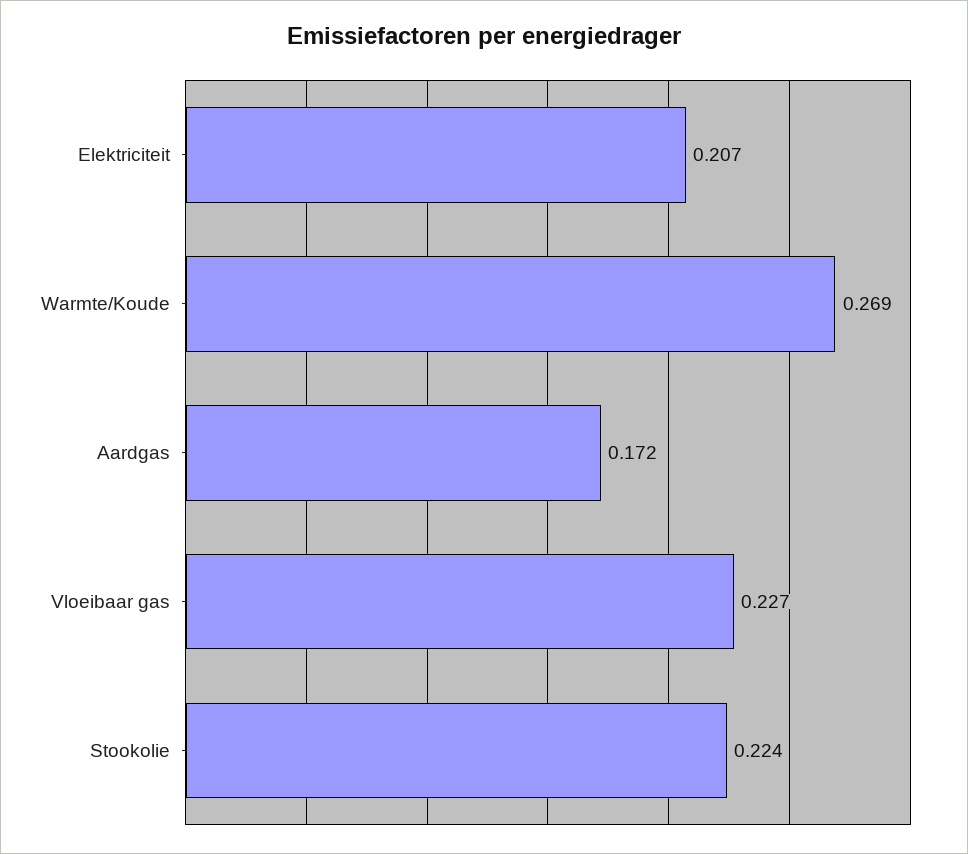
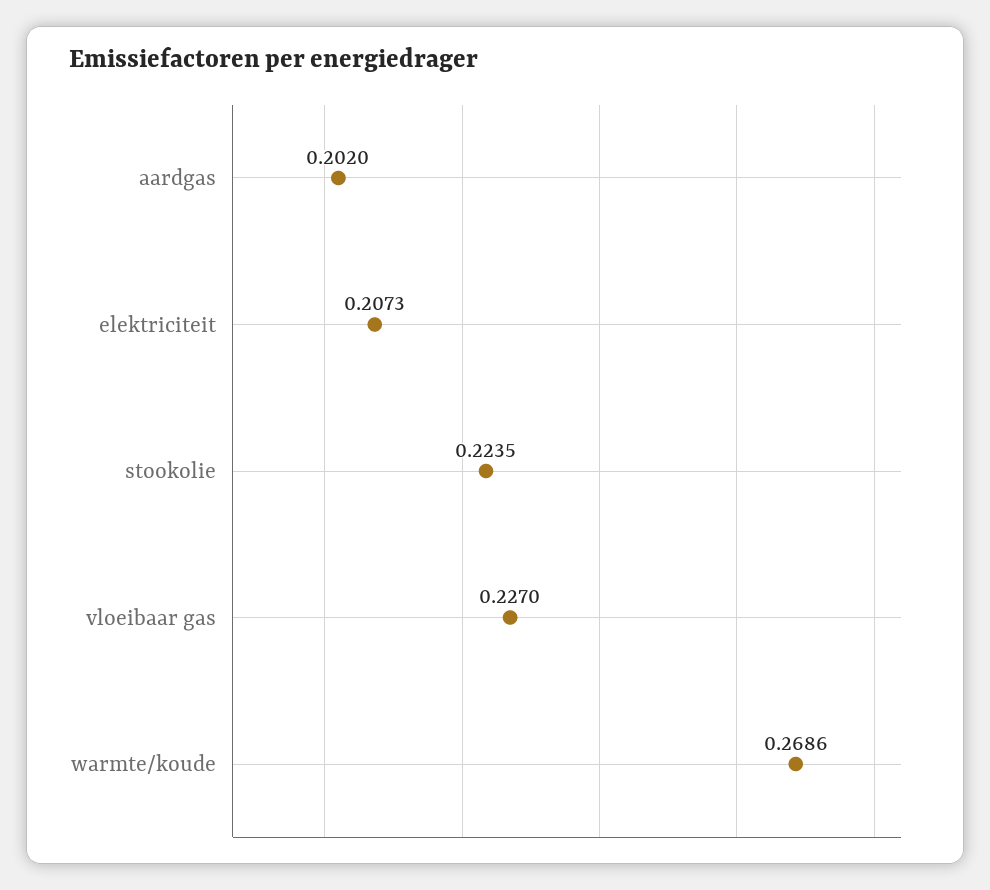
Aardgas: 0.172 -> 0.202

